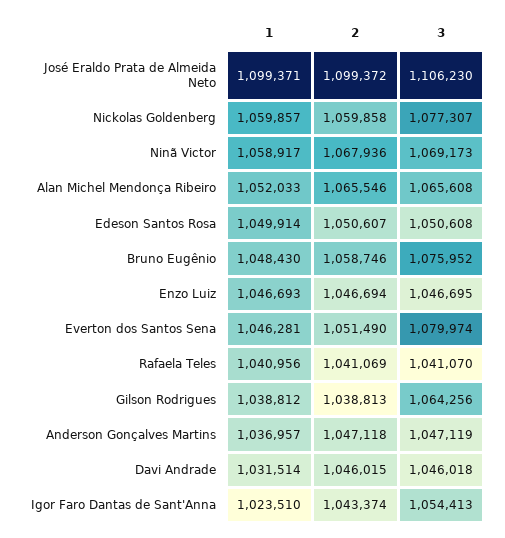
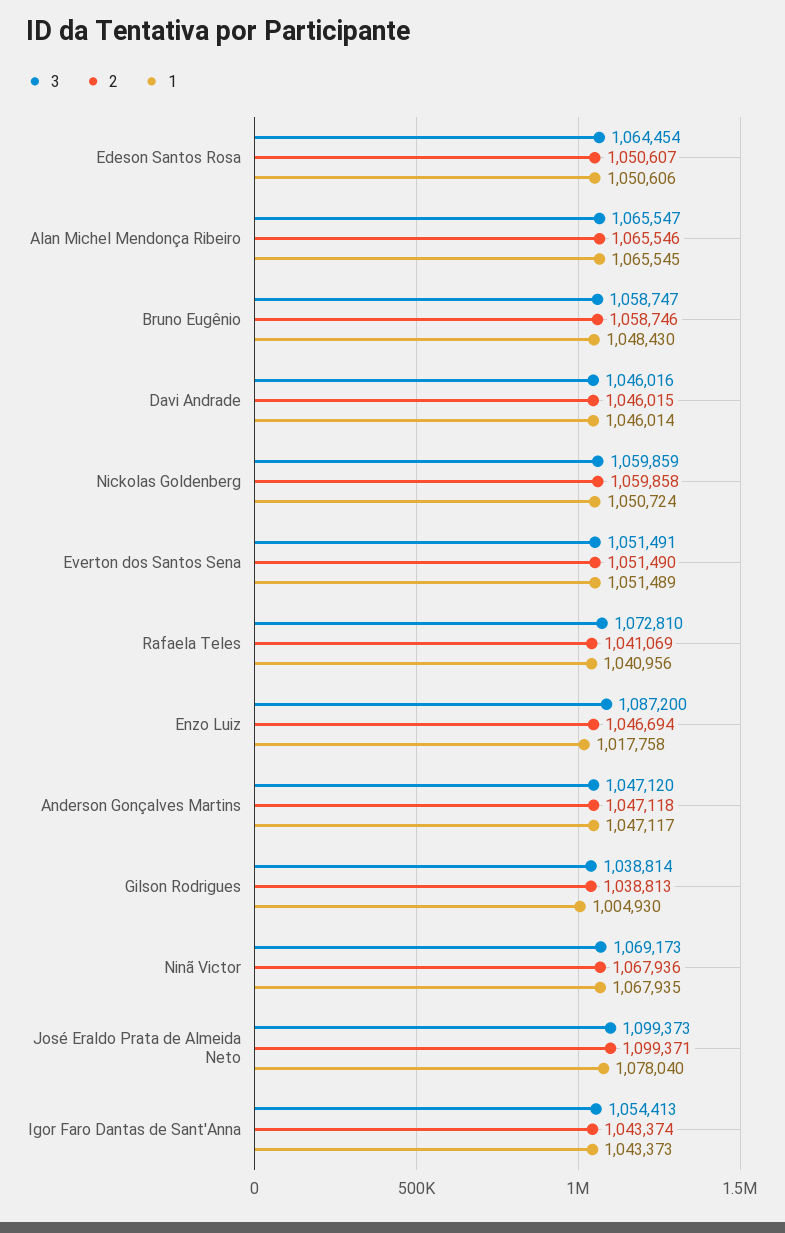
1, José Eraldo Prata de Almeida Neto: 1099371 -> 1078040
2, José Eraldo Prata de Almeida Neto: 1099372 -> 1099371
3, José Eraldo Prata de Almeida Neto: 1106230 -> 1099373
1, Nickolas Goldenberg: 1059857 -> 1050724
3, Nickolas Goldenberg: 1077307 -> 1059859
1, Ninã Victor: 1058917 -> 1067935
1, Alan Michel Mendonça Ribeiro: 1052033 -> 1065545
3, Alan Michel Mendonça Ribeiro: 1065608 -> 1065547
1, Edeson Santos Rosa: 1049914 -> 1050606
3, Edeson Santos Rosa: 1050608 -> 1064454
3, Bruno Eugênio: 1075952 -> 1058747
1, Enzo Luiz: 1046693 -> 1017758
3, Enzo Luiz: 1046695 -> 1087200
1, Everton dos Santos Sena: 1046281 -> 1051489
3, Everton dos Santos Sena: 1079974 -> 1051491
3, Rafaela Teles: 1041070 -> 1072810
1, Gilson Rodrigues: 1038812 -> 1004930
3, Gilson Rodrigues: 1064256 -> 1038814
1, Anderson Gonçalves Martins: 1036957 -> 1047117
3, Anderson Gonçalves Martins: 1047119 -> 1047120
1, Davi Andrade: 1031514 -> 1046014
3, Davi Andrade: 1046018 -> 1046016
1, Igor Faro Dantas de Sant'Anna: 1023510 -> 1043373

